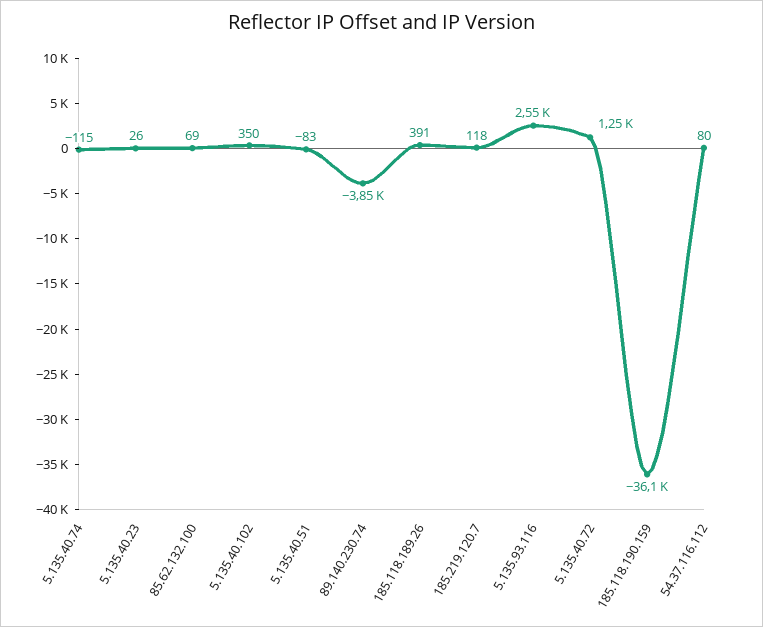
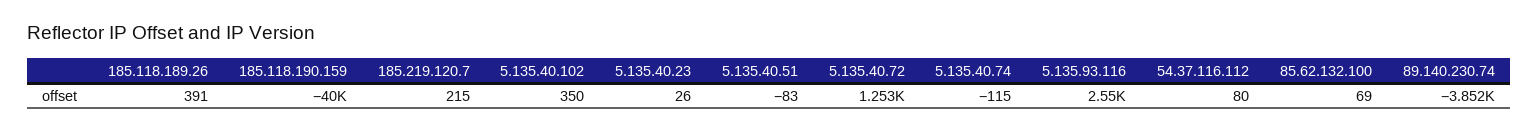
185.219.120.7: 118 -> 215
185.118.190.159: -36100 -> -40000

